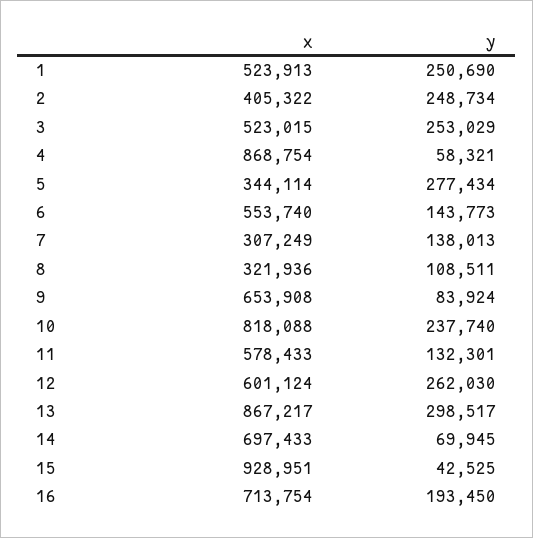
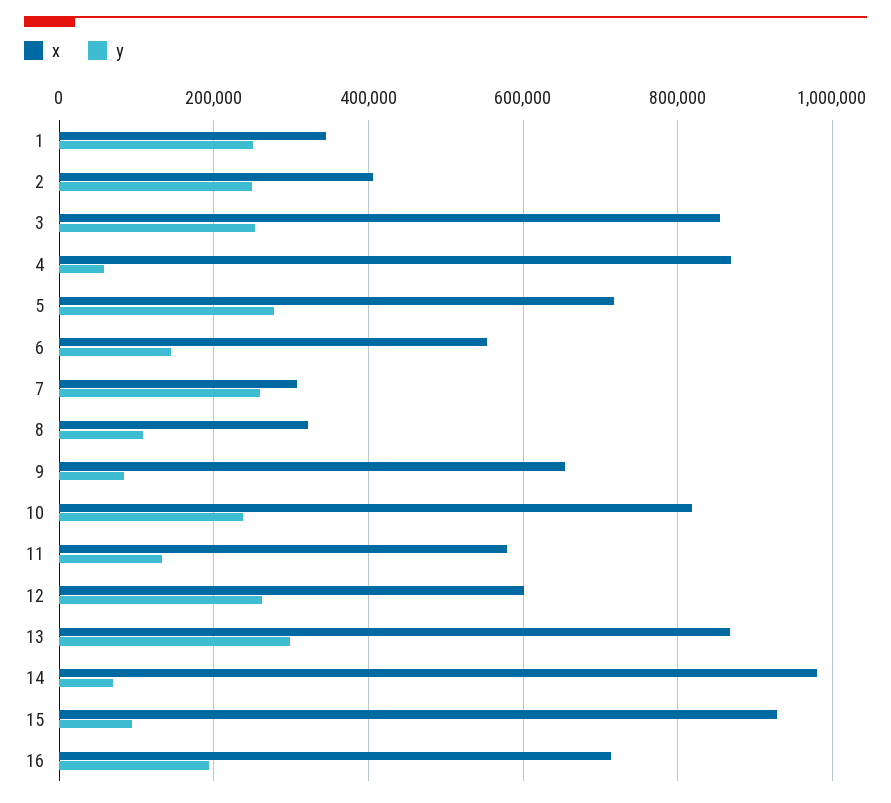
x, 1: 523913 -> 340000
x, 3: 523015 -> 860000
x, 5: 344114 -> 720000
y, 7: 138013 -> 260000
x, 14: 697433 -> 980000
y, 15: 42525 -> 100000

